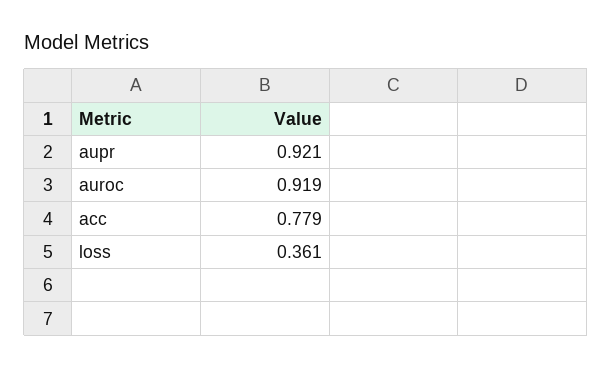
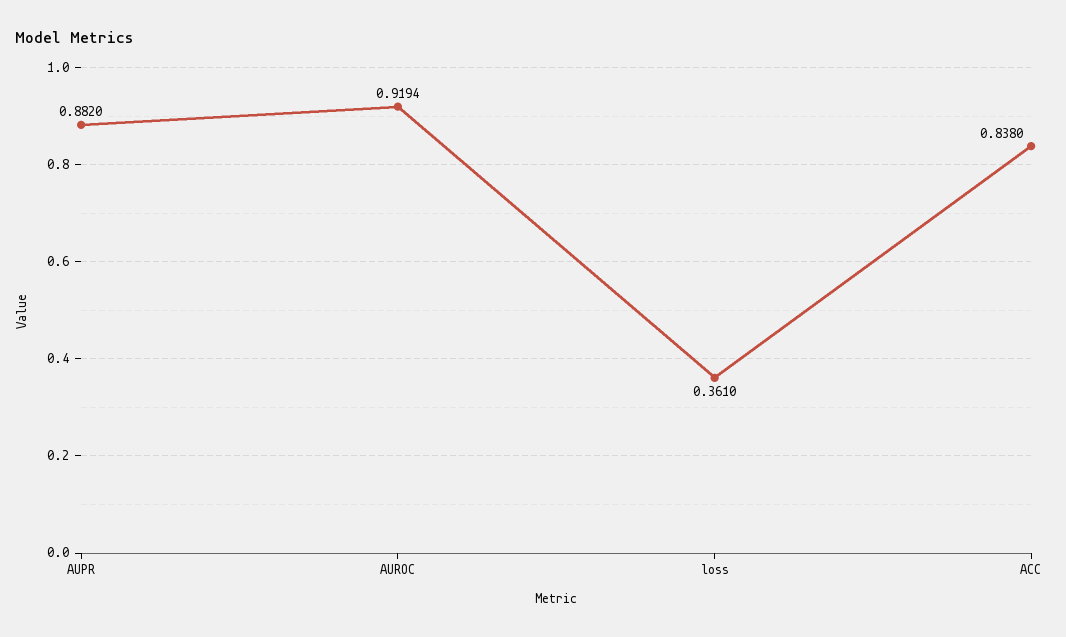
aupr: 0.921 -> 0.882
acc: 0.779 -> 0.838

